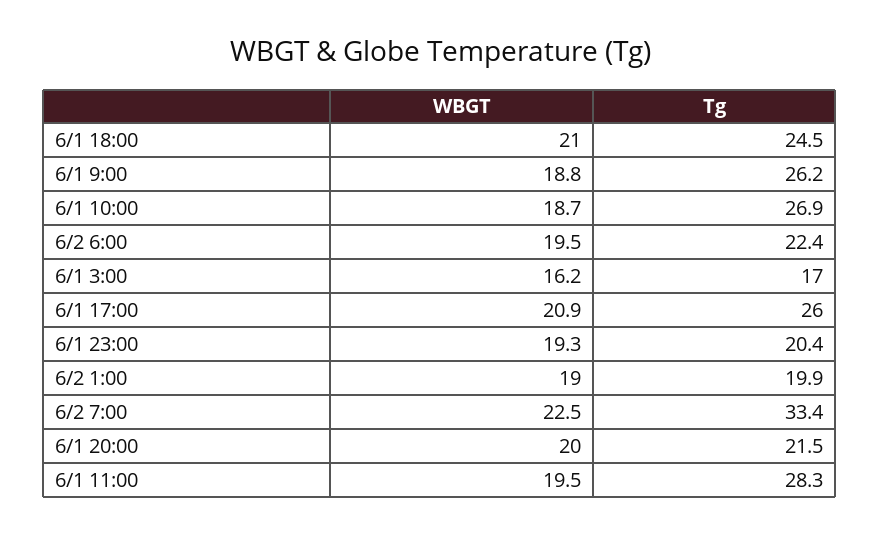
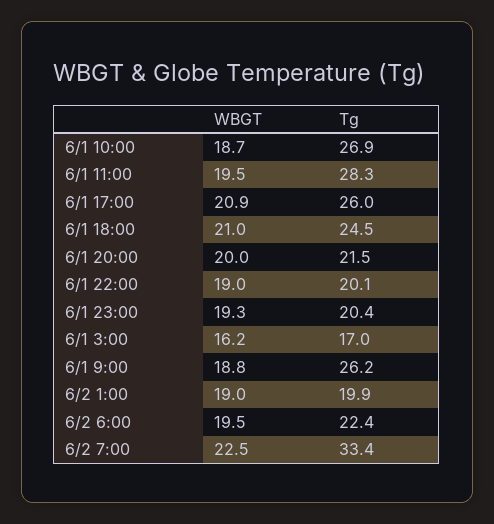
WBGT, 6/1 22:00: none -> 19
Tg, 6/1 22:00: none -> 20.1

